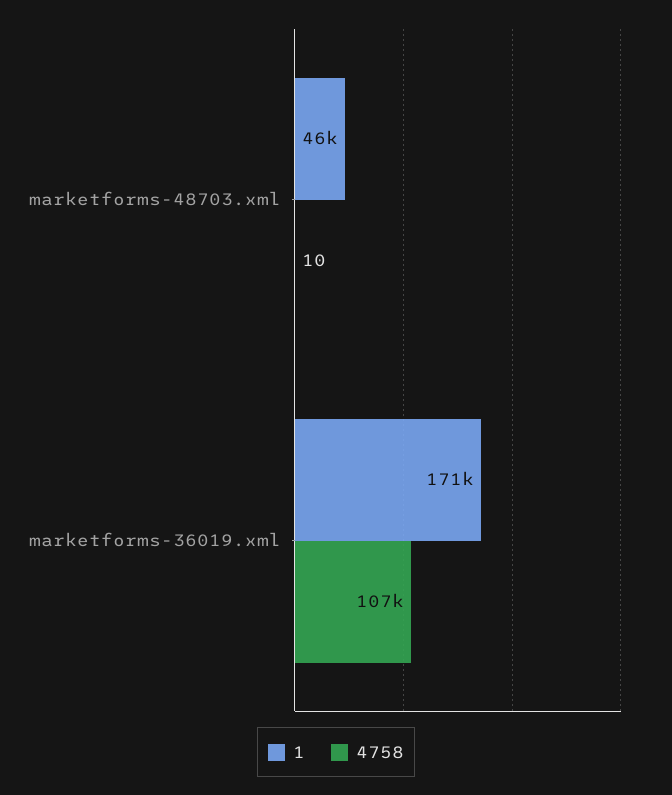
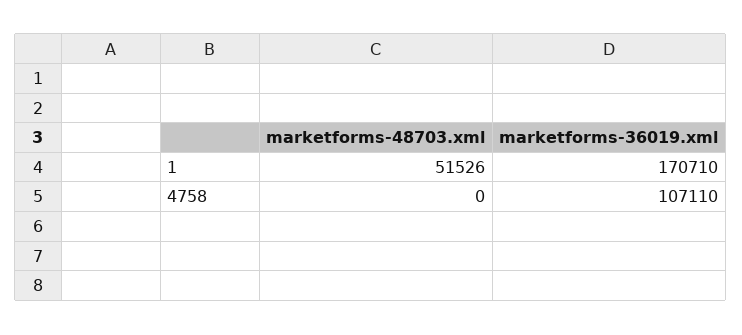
1, marketforms-48703.xml: 46000 -> 51526
4758, marketforms-48703.xml: 10 -> 0

